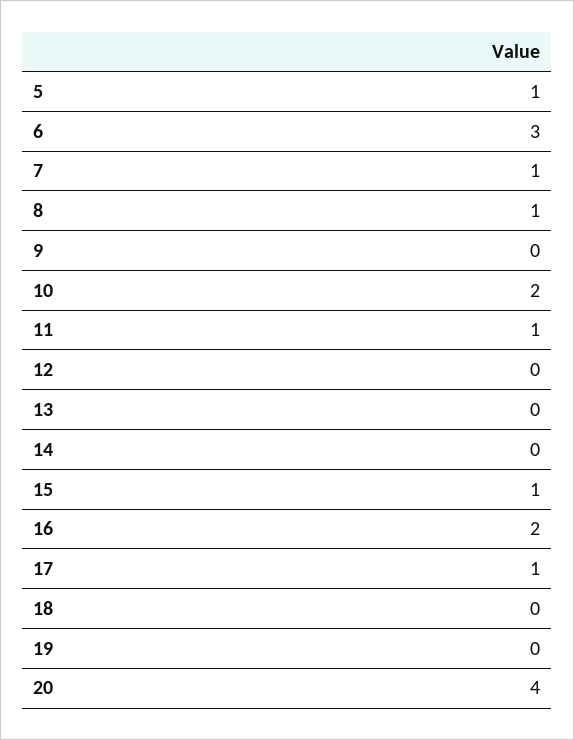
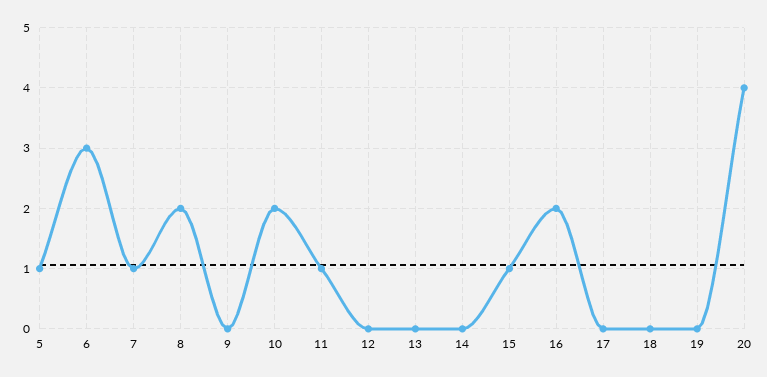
8: 1 -> 2
17: 1 -> 0

